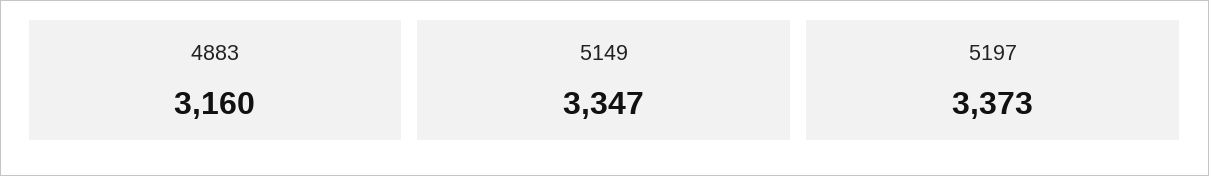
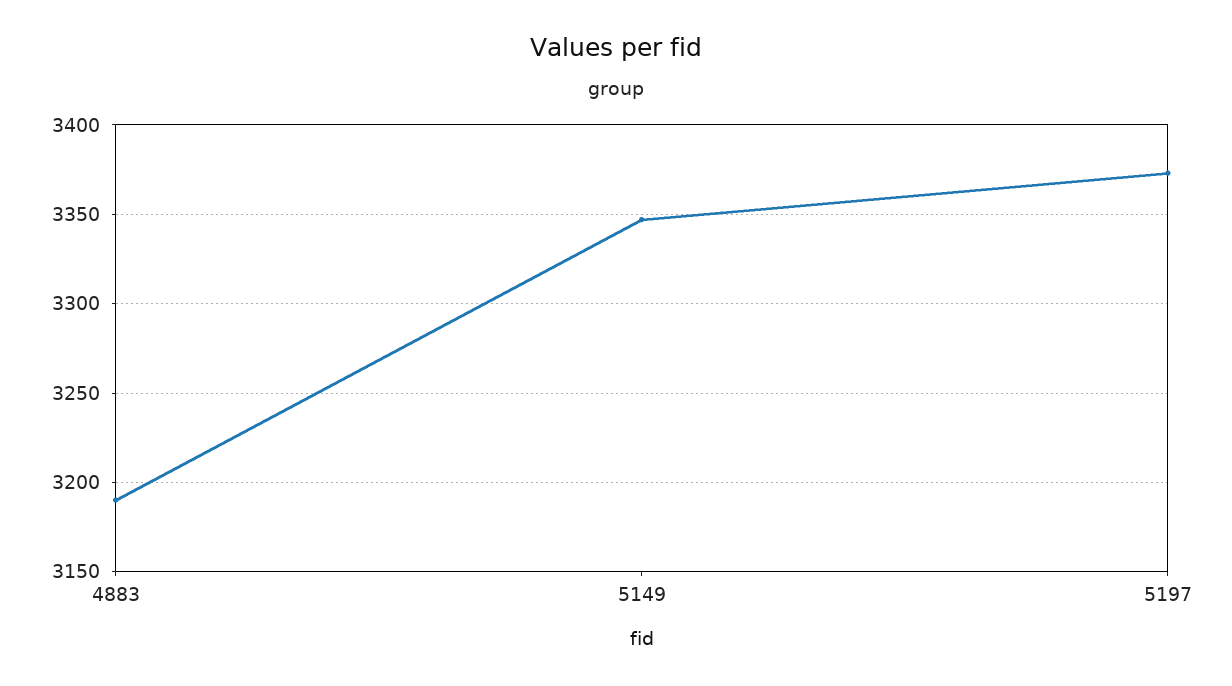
4883: 3160 -> 3190

